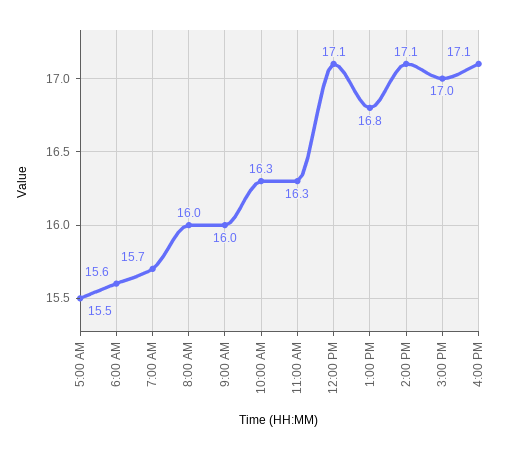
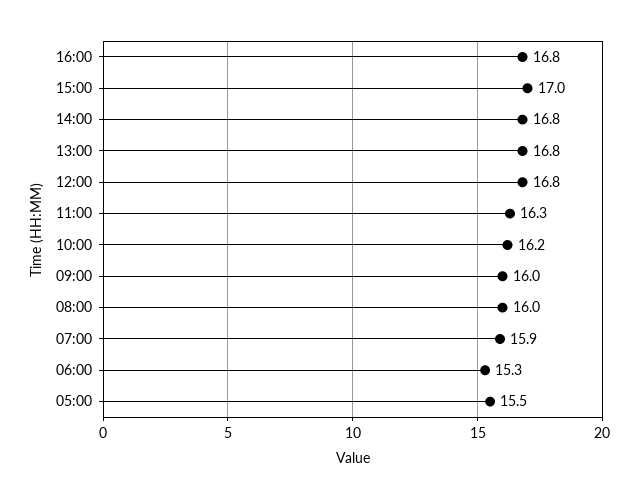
6:00 AM: 15.6 -> 15.3
7:00 AM: 15.7 -> 15.9
10:00 AM: 16.3 -> 16.2
12:00 PM: 17.1 -> 16.8
2:00 PM: 17.1 -> 16.8
4:00 PM: 17.1 -> 16.8

